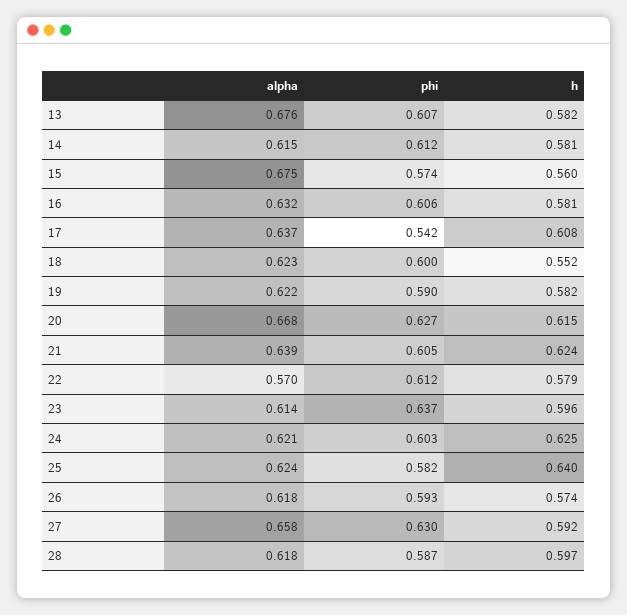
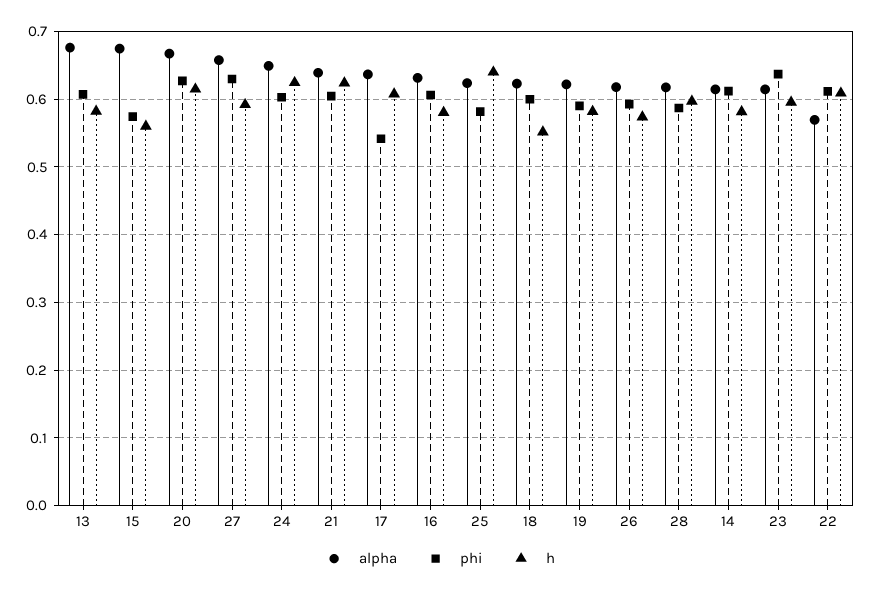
h, 22: 0.579 -> 0.61
alpha, 24: 0.621 -> 0.65

